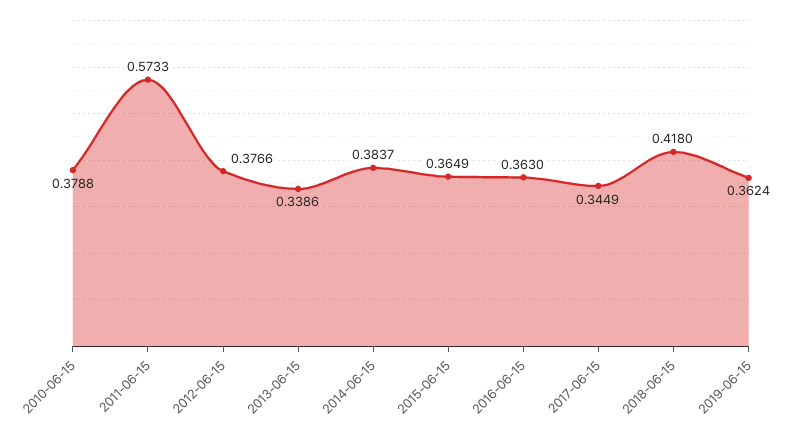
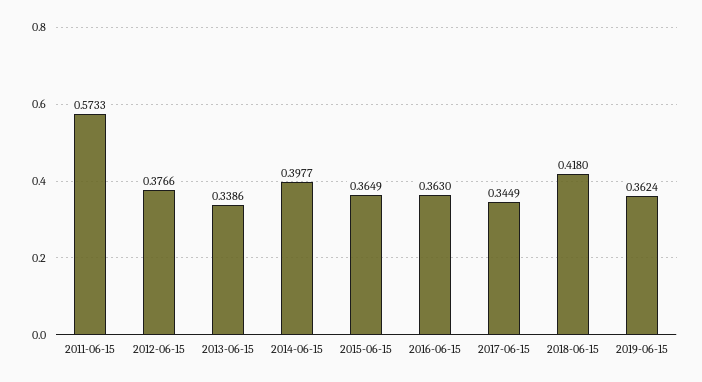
2010-06-15: 0.3788 -> none
2014-06-15: 0.3837 -> 0.3977

